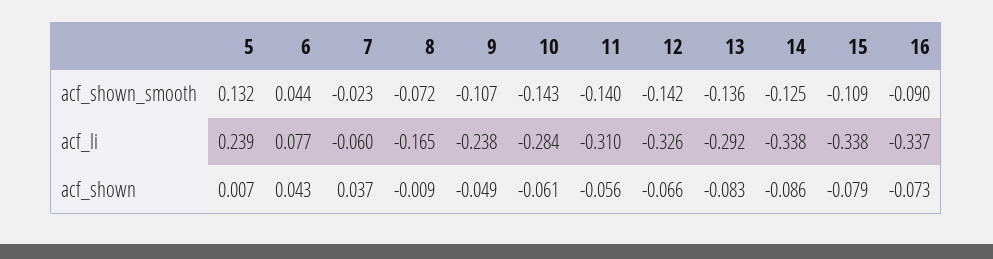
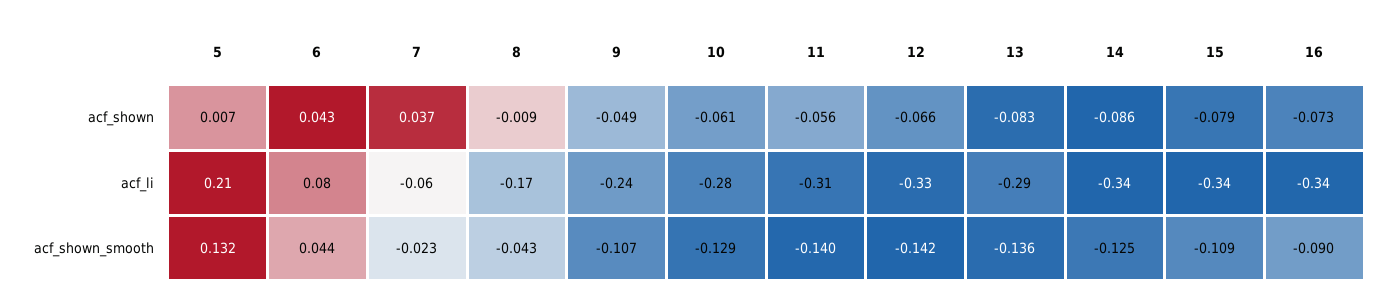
8, acf_shown_smooth: -0.072 -> -0.043
10, acf_shown_smooth: -0.143 -> -0.129
5, acf_li: 0.239 -> 0.21

